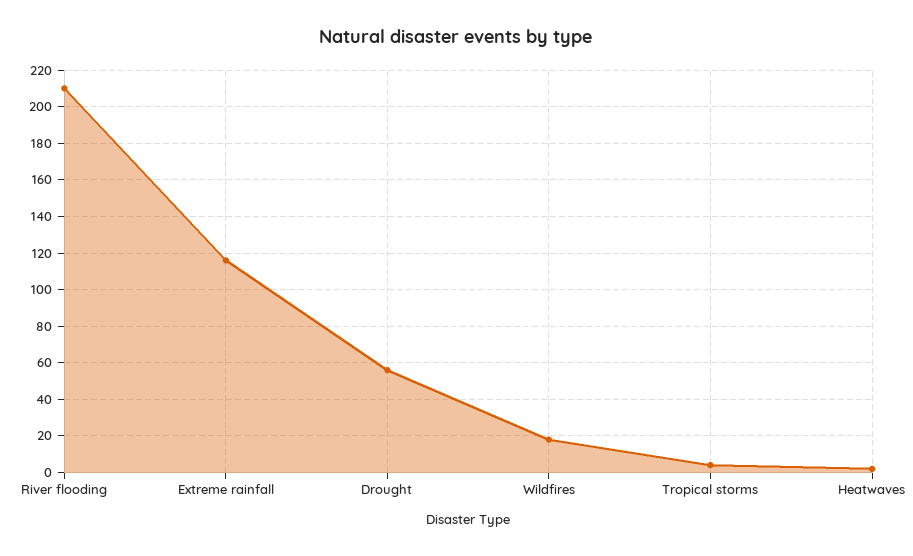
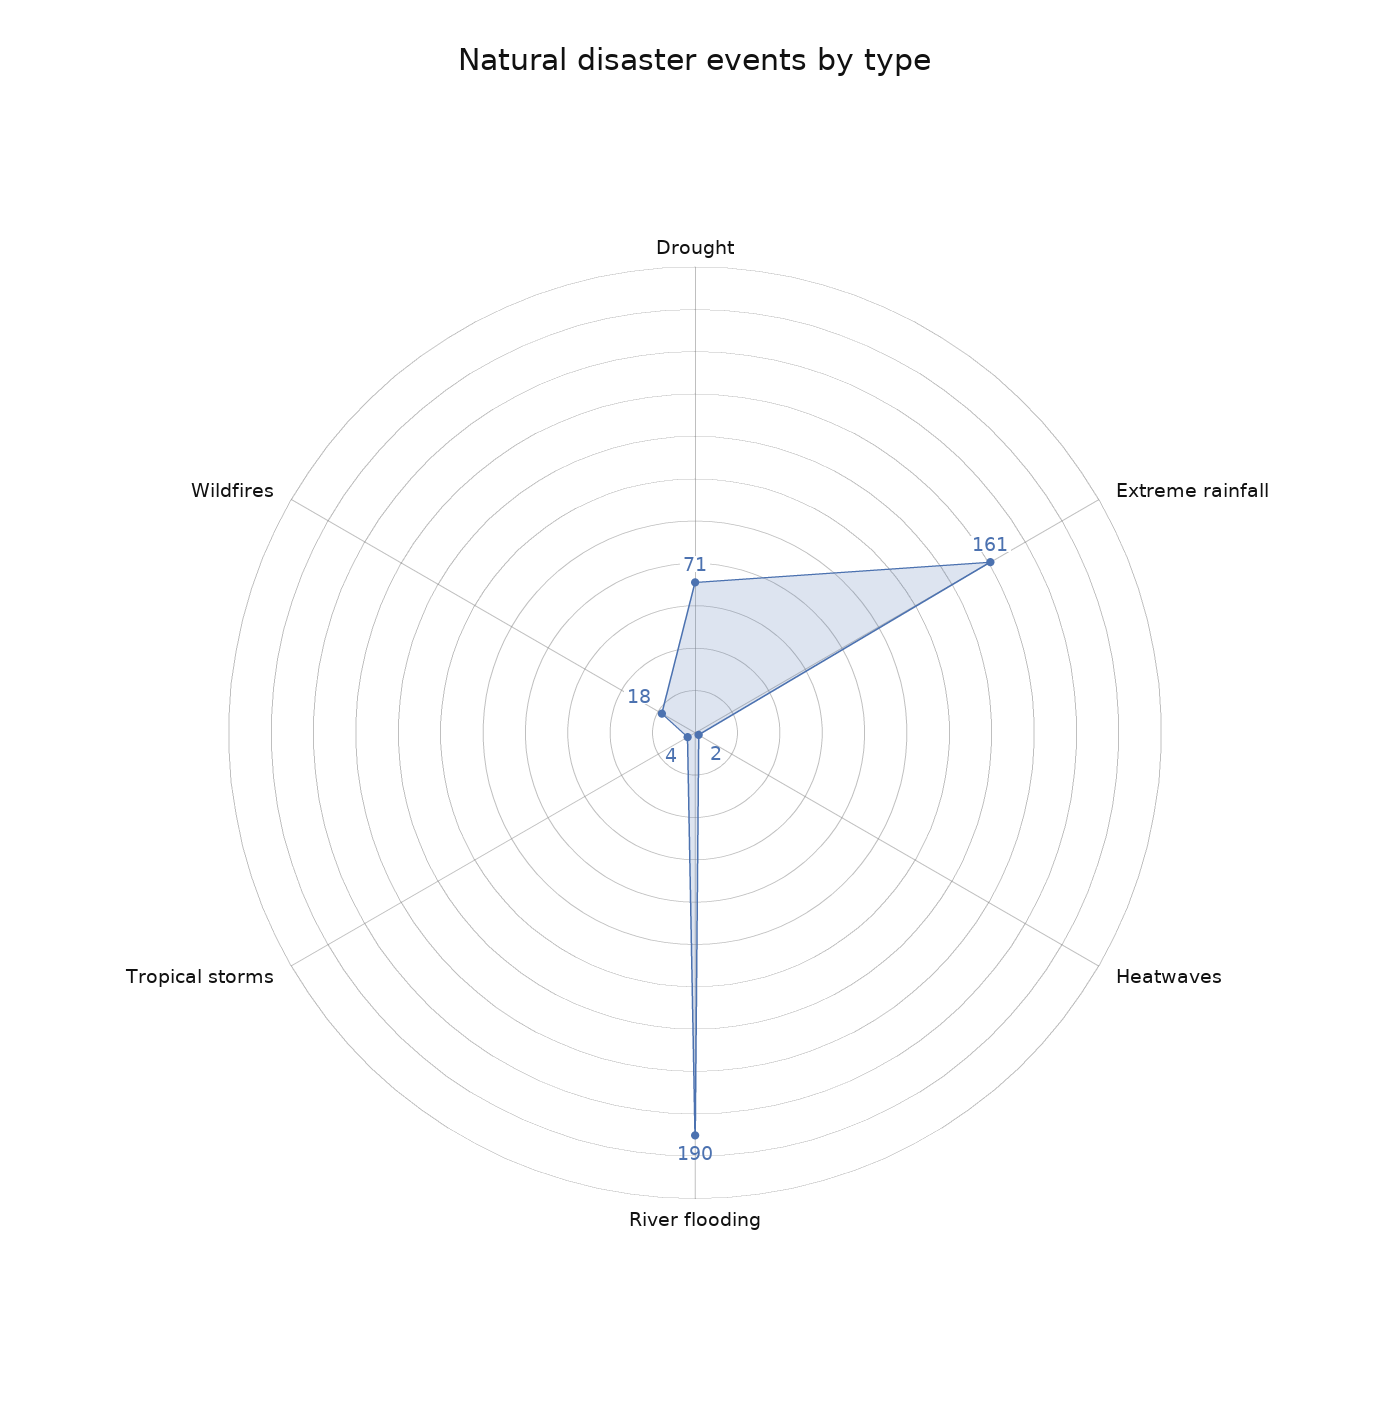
River flooding: 210 -> 190
Extreme rainfall: 115 -> 161
Drought: 55 -> 71

